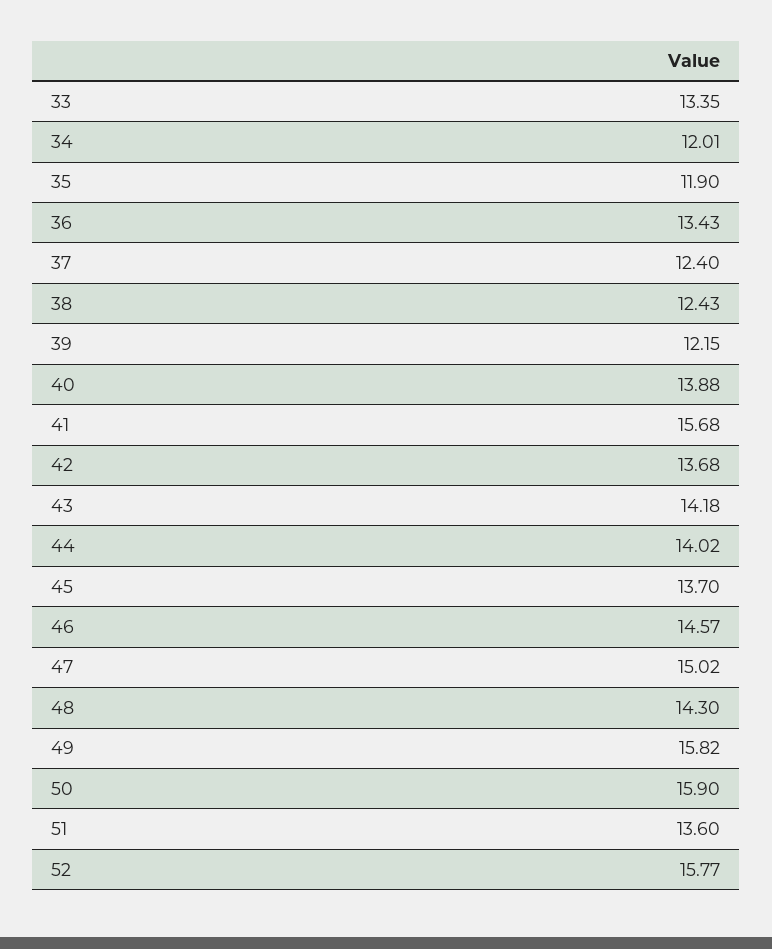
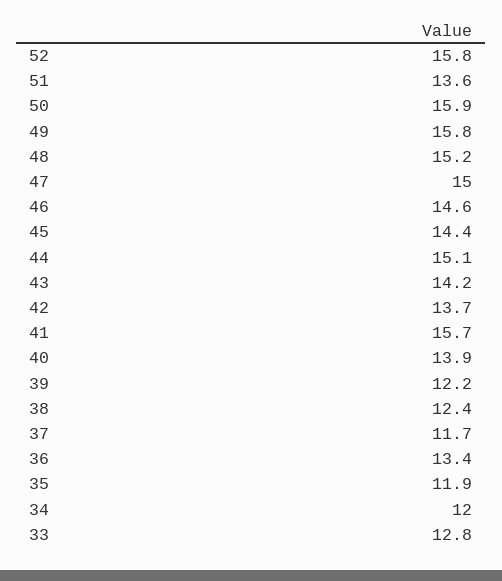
33: 13.35 -> 12.8
37: 12.4 -> 11.7
44: 14.02 -> 15.1
45: 13.7 -> 14.4
48: 14.3 -> 15.2

